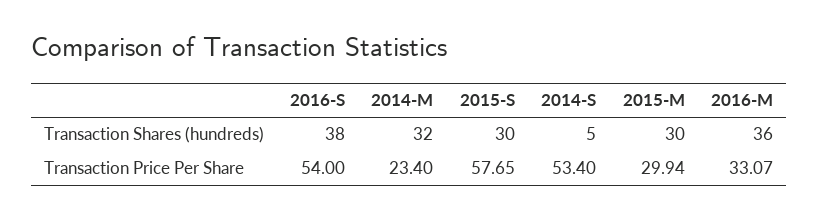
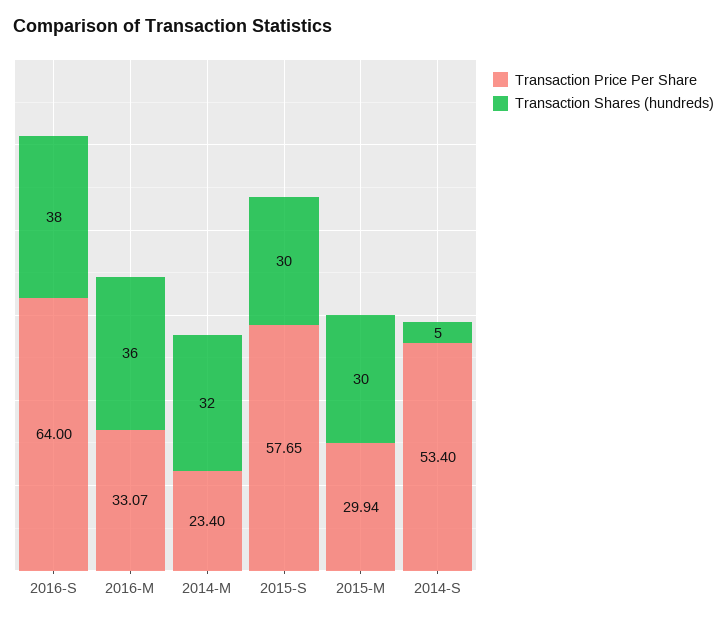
Transaction Price Per Share, 2016-S: 54 -> 64

